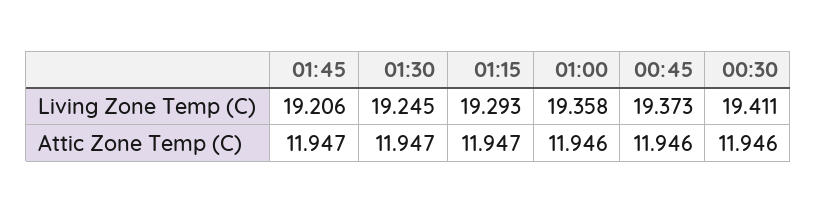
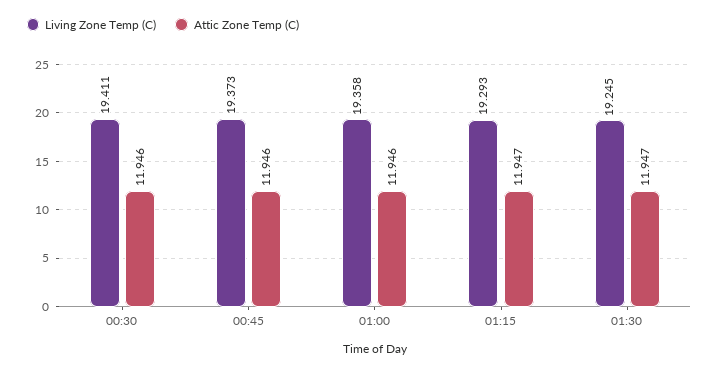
Living Zone Temp (C), 01:45: 19.206 -> none
Attic Zone Temp (C), 01:45: 11.947 -> none

